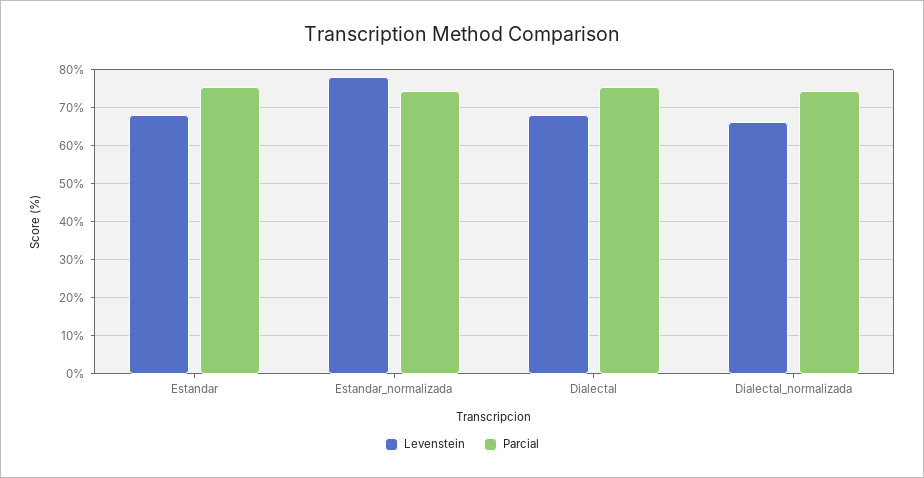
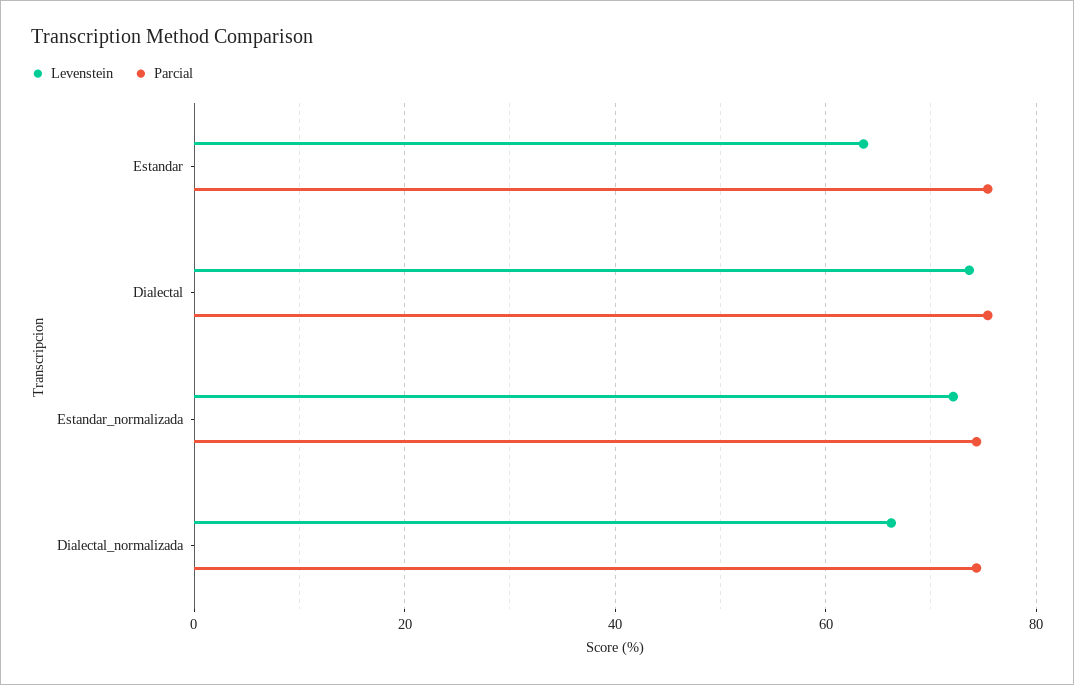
Levenstein, Estandar: 68 -> 64
Levenstein, Estandar_normalizada: 78 -> 72
Levenstein, Dialectal: 68 -> 74

